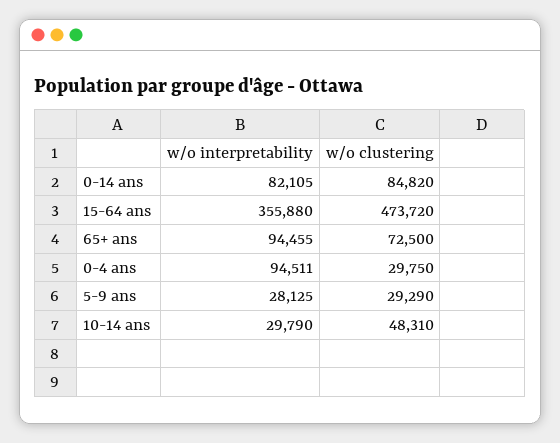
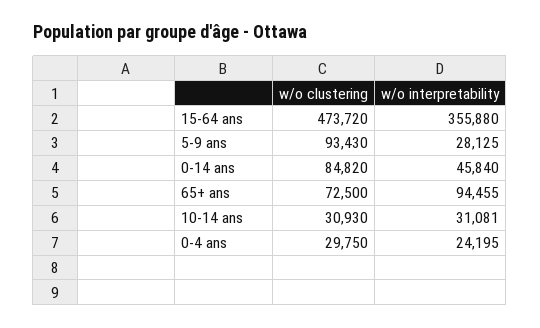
w/o interpretability, 0-14 ans: 82105 -> 45840
w/o interpretability, 0-4 ans: 94511 -> 24195
w/o clustering, 5-9 ans: 29290 -> 93430
w/o interpretability, 10-14 ans: 29790 -> 31081
w/o clustering, 10-14 ans: 48310 -> 30930

